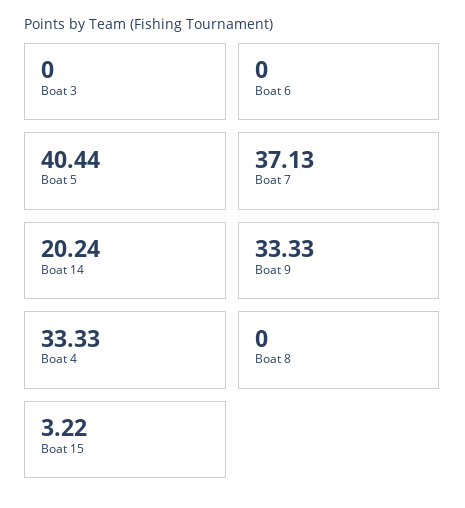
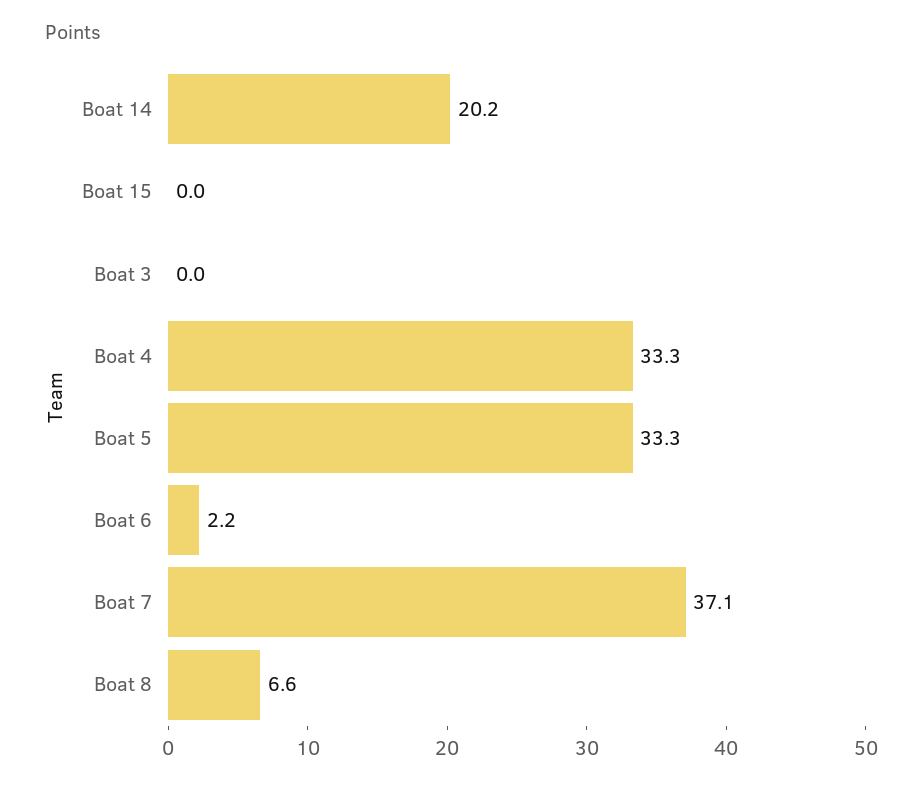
Boat 6: 0 -> 2.2
Boat 5: 40.44 -> 33.3
Boat 9: 33.33 -> none
Boat 8: 0 -> 6.6
Boat 15: 3.22 -> 0

